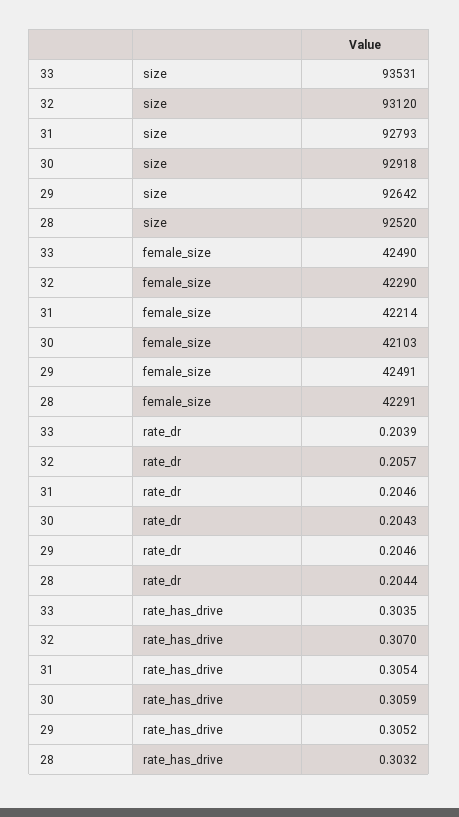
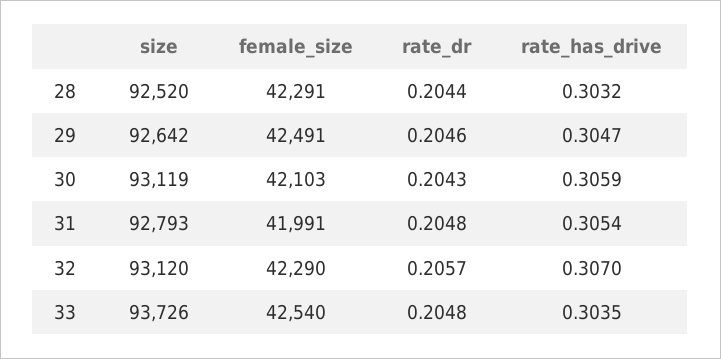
33, size: 93531 -> 93726
30, size: 92918 -> 93119
33, female_size: 42490 -> 42540
31, female_size: 42214 -> 41991
33, rate_dr: 0.2039 -> 0.2048
31, rate_dr: 0.2046 -> 0.2048
29, rate_has_drive: 0.3052 -> 0.3047

